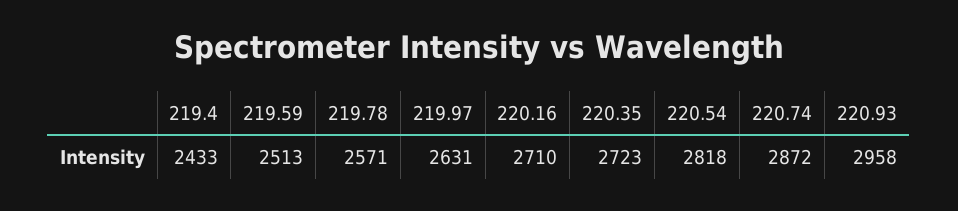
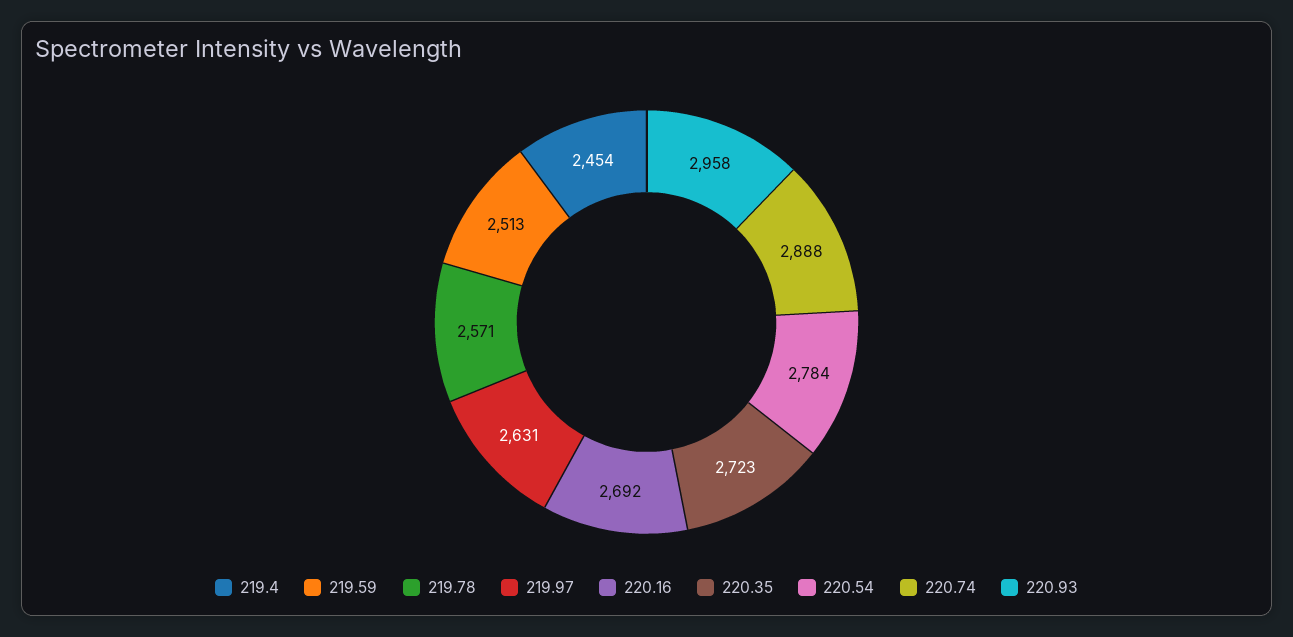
219.4: 2433 -> 2454
220.16: 2710 -> 2692
220.54: 2818 -> 2784
220.74: 2872 -> 2888

